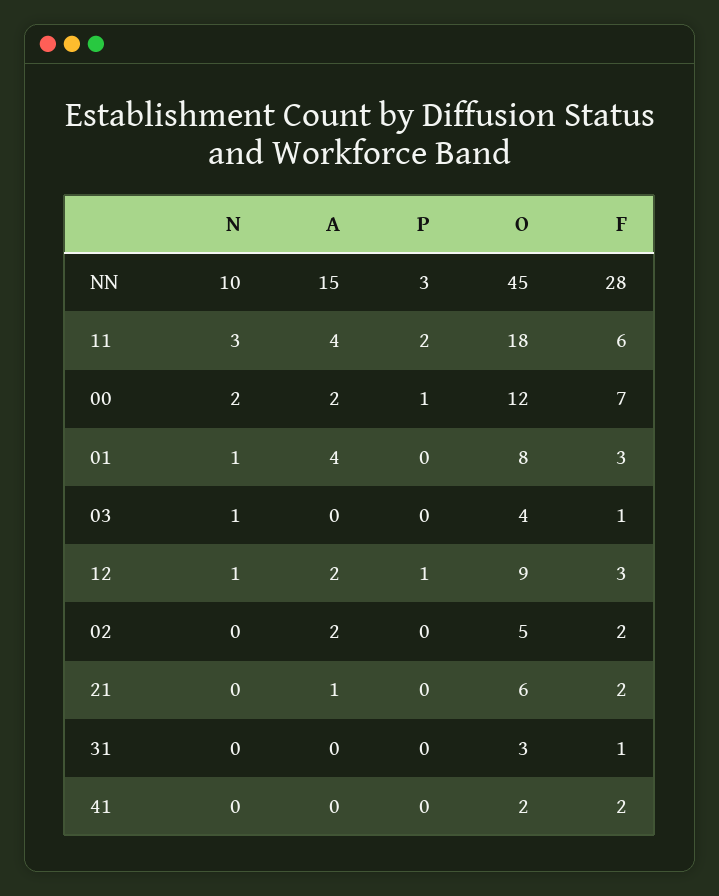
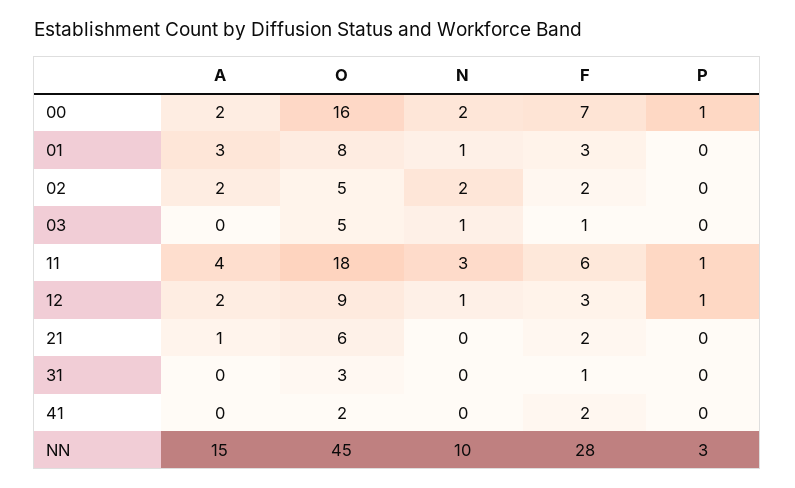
P, 11: 2 -> 1
O, 00: 12 -> 16
A, 01: 4 -> 3
O, 03: 4 -> 5
N, 02: 0 -> 2

